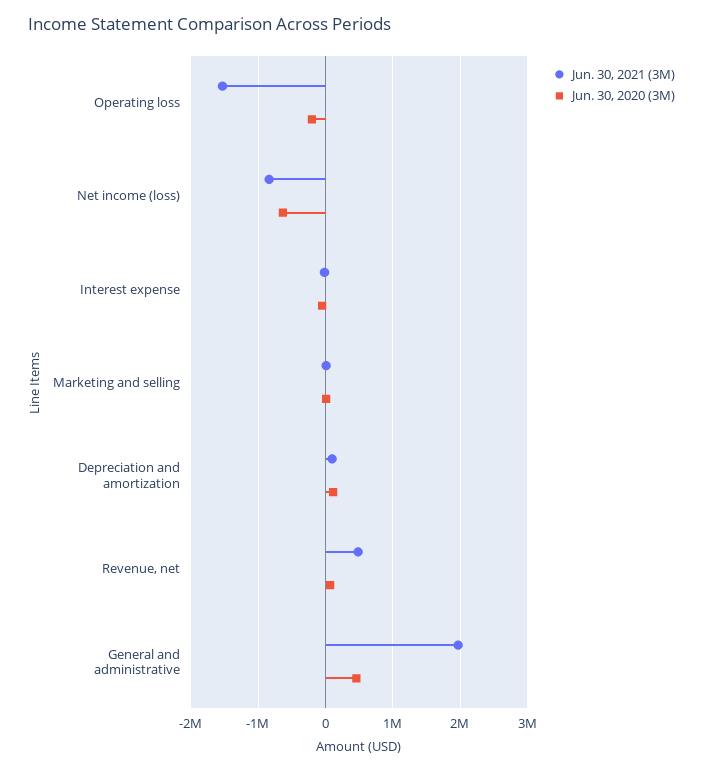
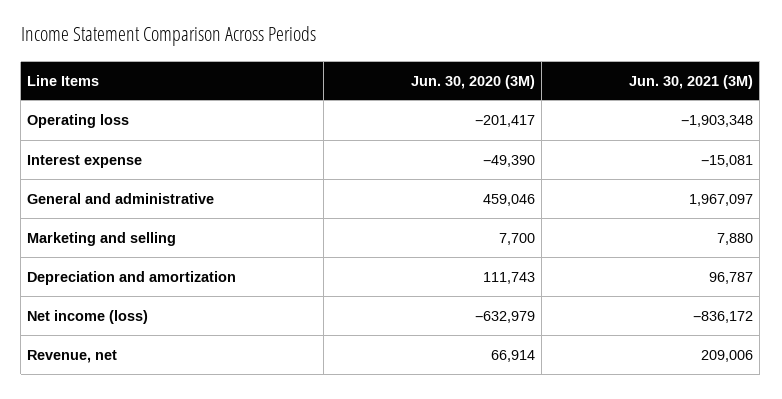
Jun. 30, 2021 (3M), Operating loss: -1500000 -> -1903348
Jun. 30, 2021 (3M), Revenue, net: 500000 -> 209006

